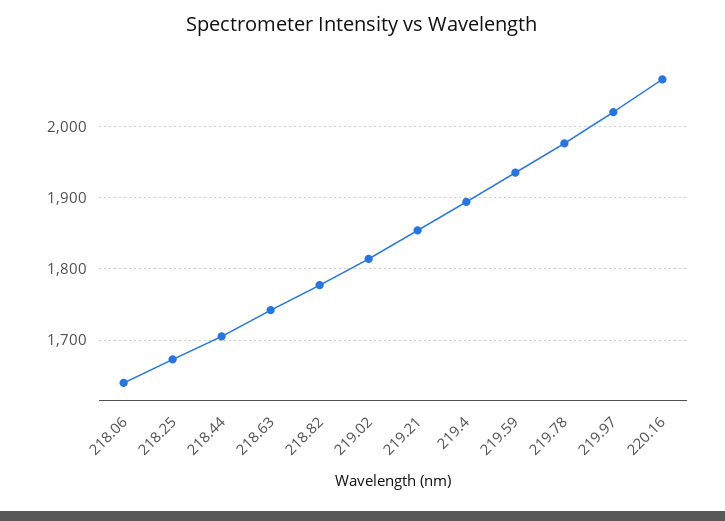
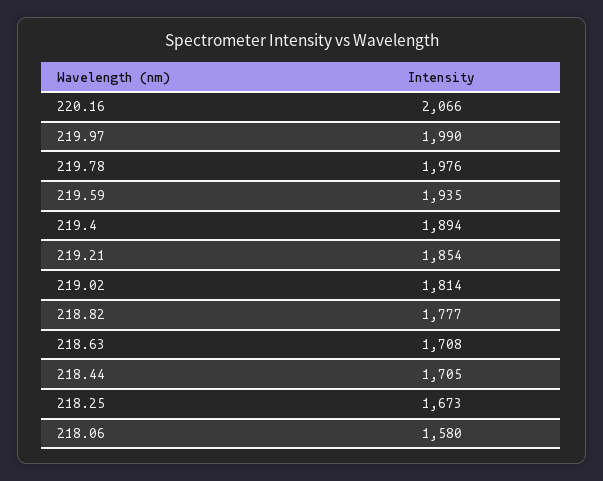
218.06: 1640 -> 1580
218.63: 1740 -> 1708
219.97: 2020 -> 1990

